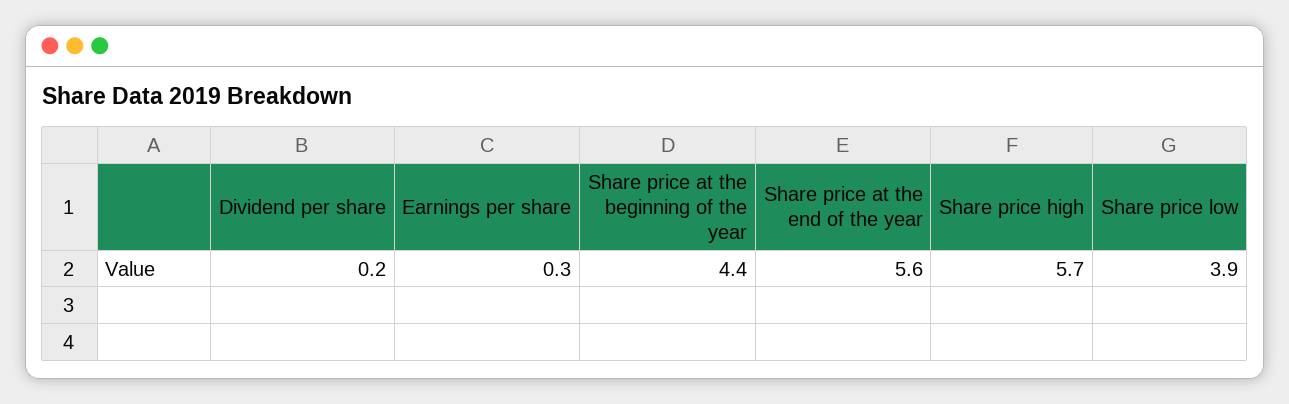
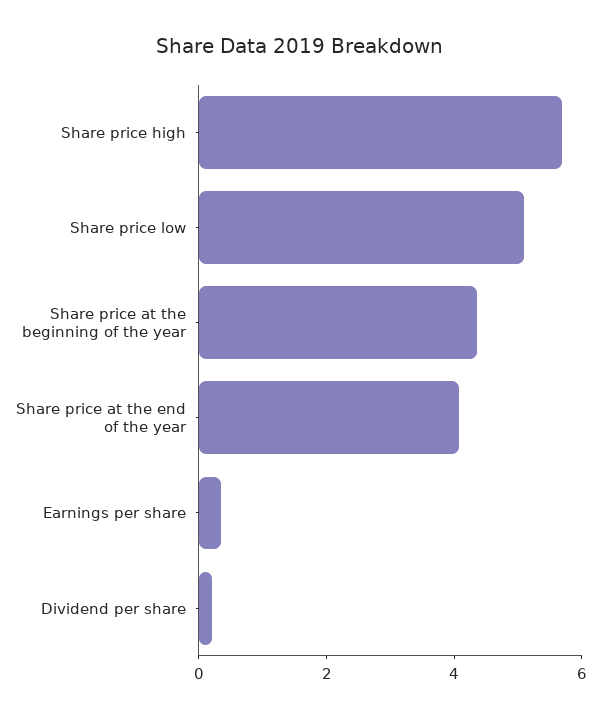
Share price at the end of the year: 5.6 -> 4
Share price low: 3.9 -> 5

